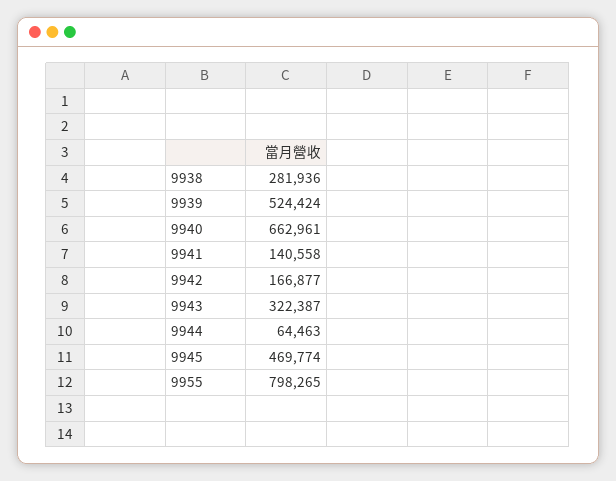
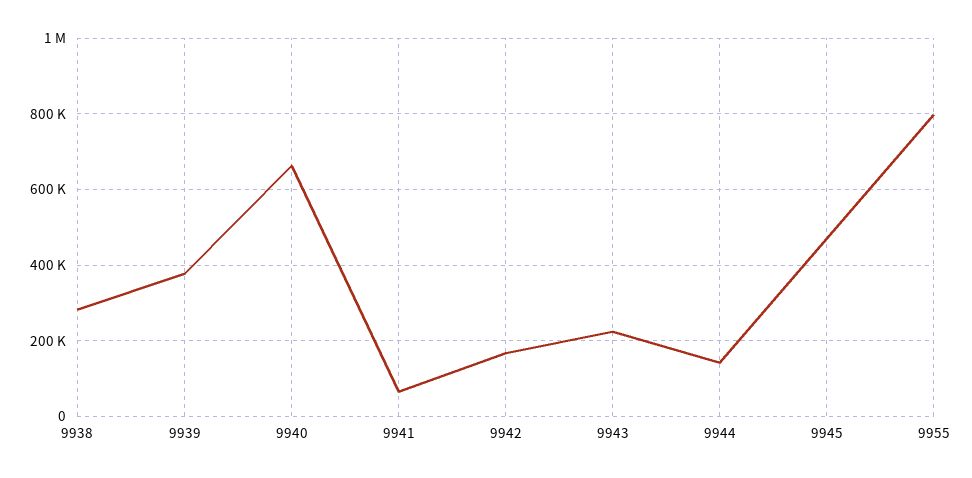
9939: 524424 -> 380000
9941: 140558 -> 60000
9943: 322387 -> 220000
9944: 64463 -> 140000

